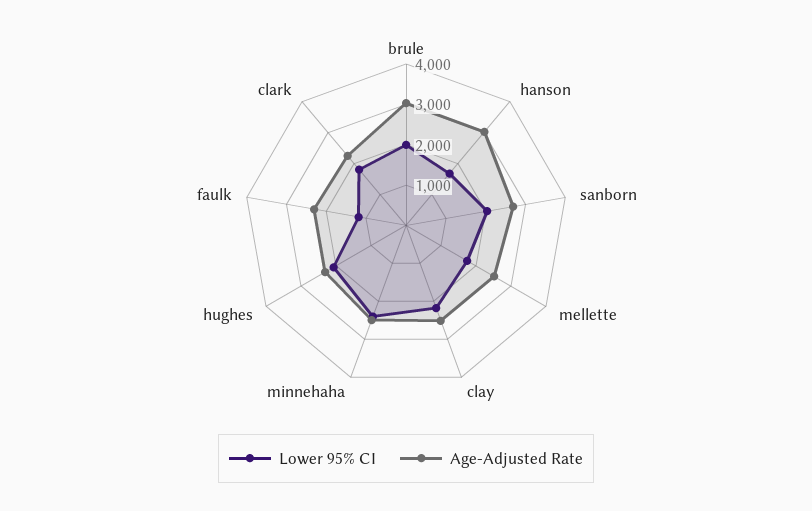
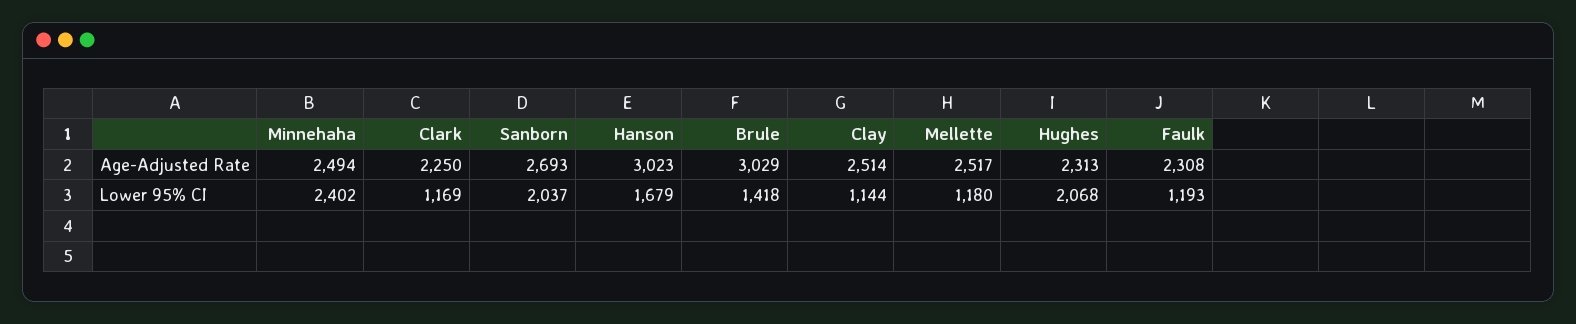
Lower 95% CI, brule: 2000 -> 1418
Lower 95% CI, mellette: 1800 -> 1180
Lower 95% CI, clay: 2200 -> 1144
Lower 95% CI, clark: 1800 -> 1169

